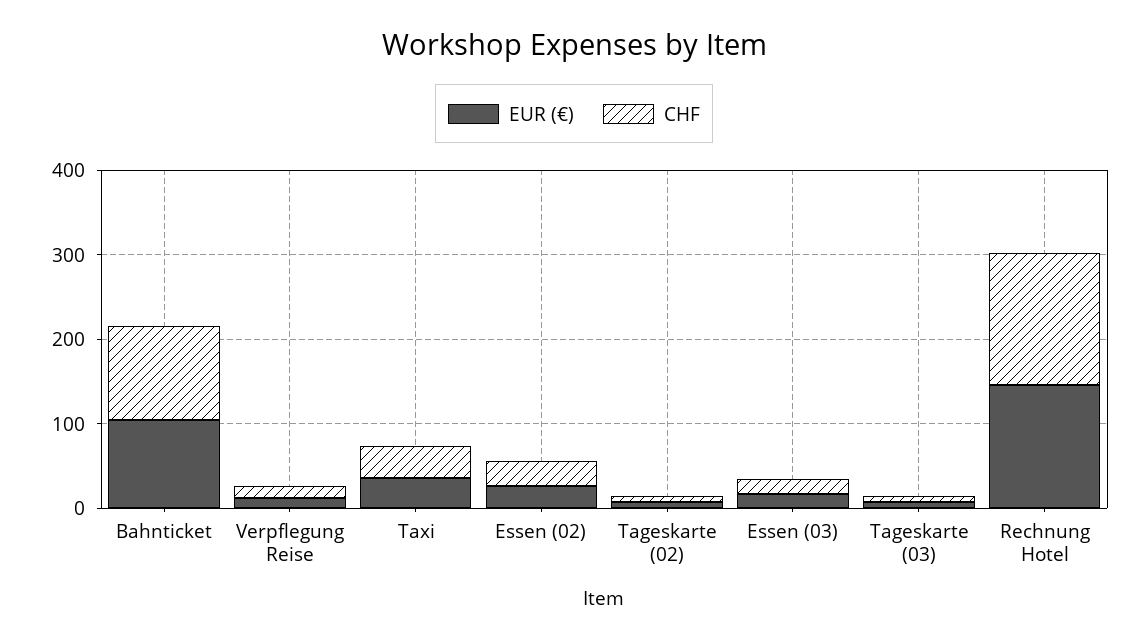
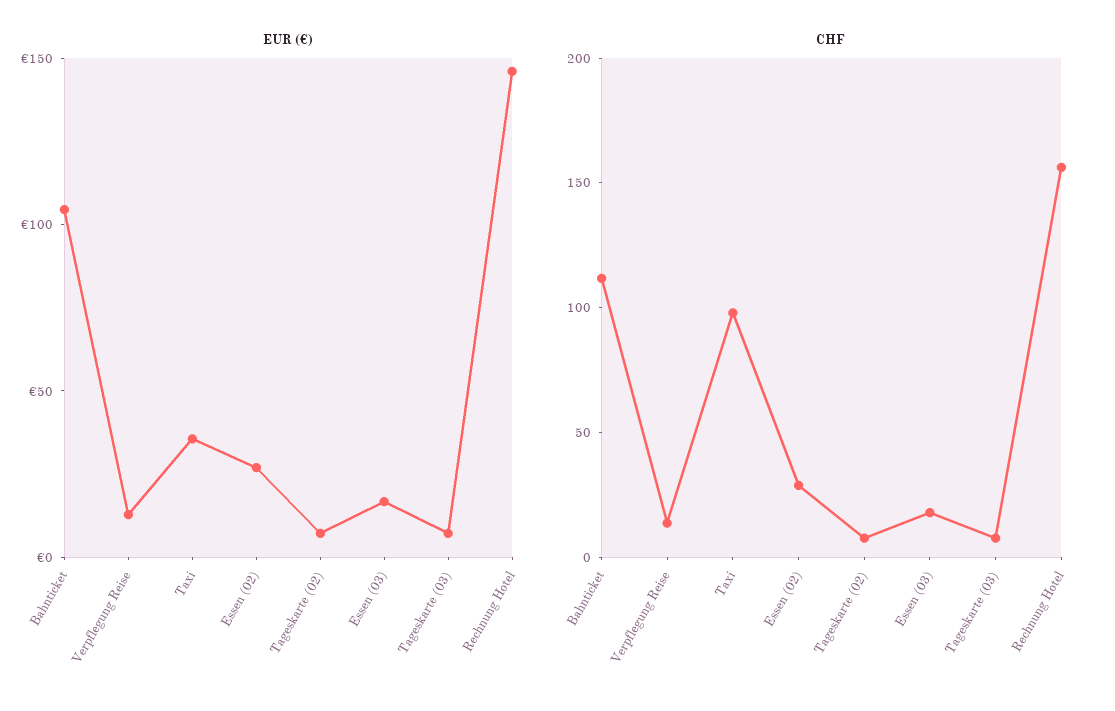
CHF, Taxi: 40 -> 100

